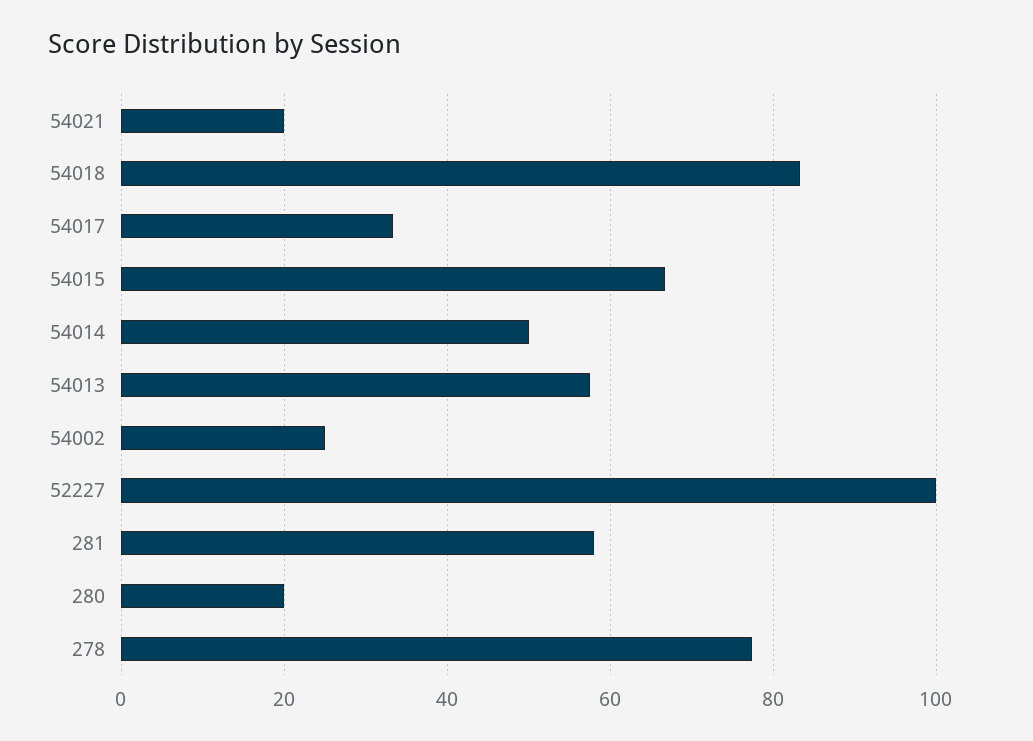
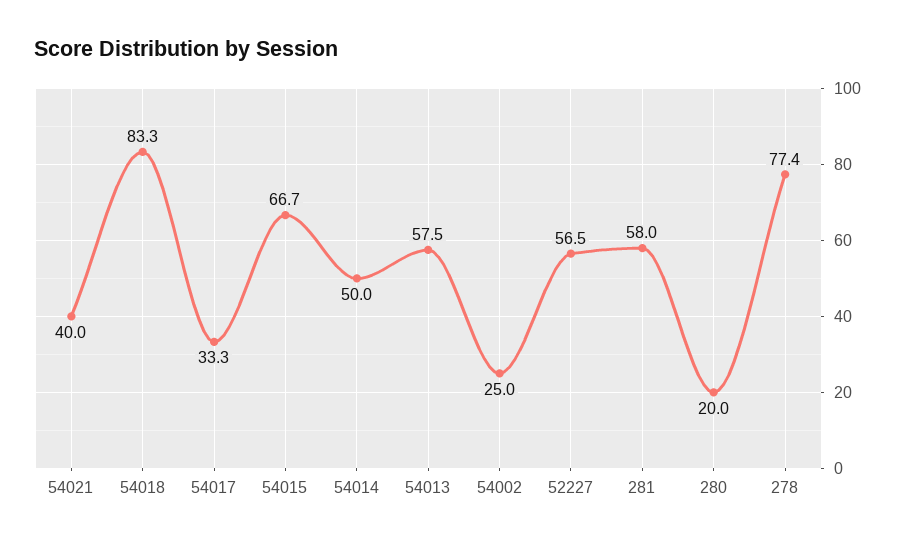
54021: 20 -> 40
52227: 100 -> 56.5

